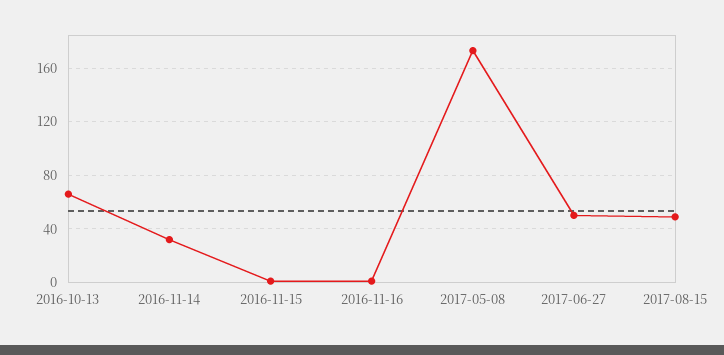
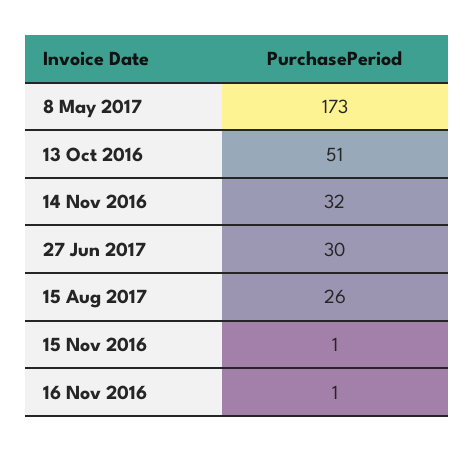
2016-10-13: 65 -> 51
2017-06-27: 50 -> 30
2017-08-15: 50 -> 26

